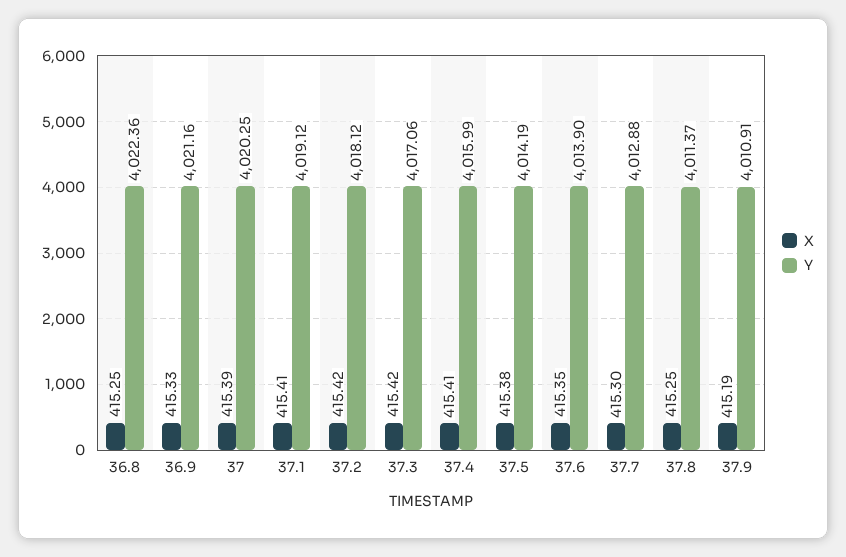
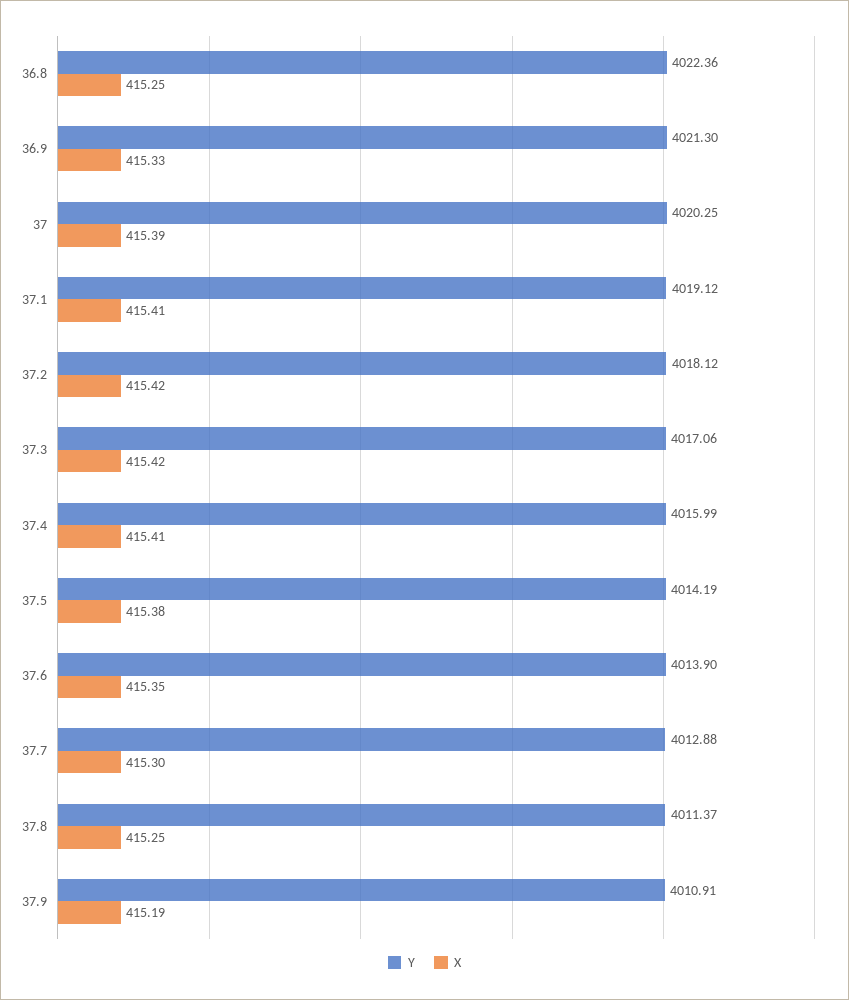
Y, 36.9: 4021.16 -> 4021.3

